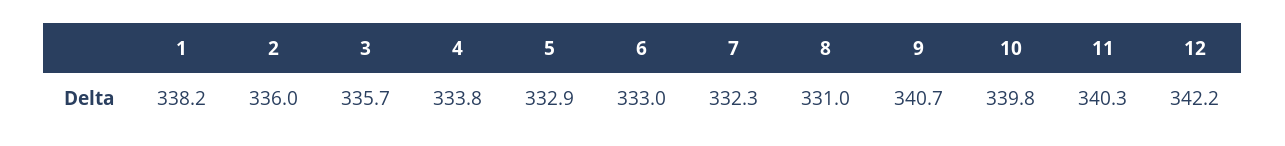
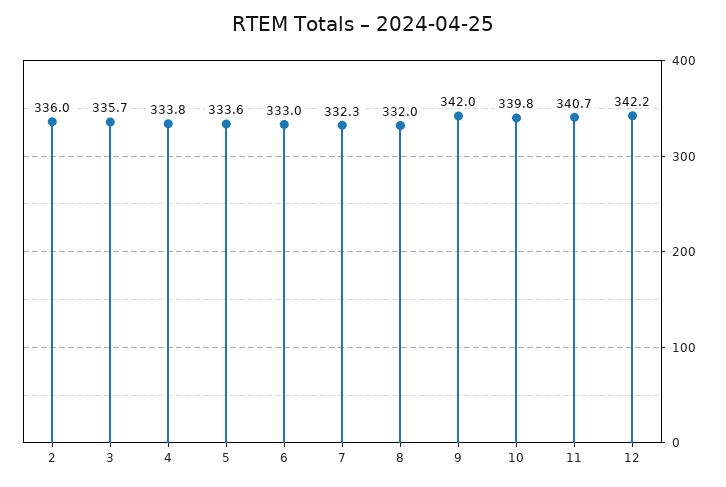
1: 338.2 -> none
5: 332.9 -> 333.6
8: 331 -> 332
9: 340.7 -> 342
11: 340.3 -> 340.7

